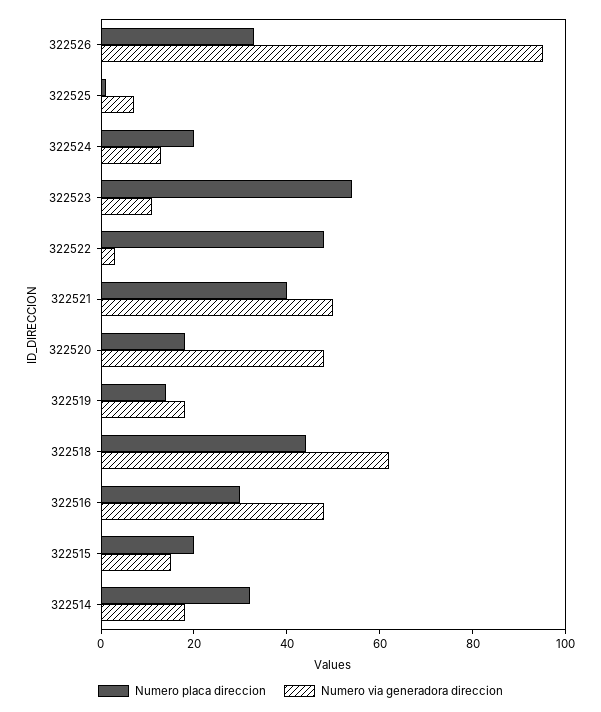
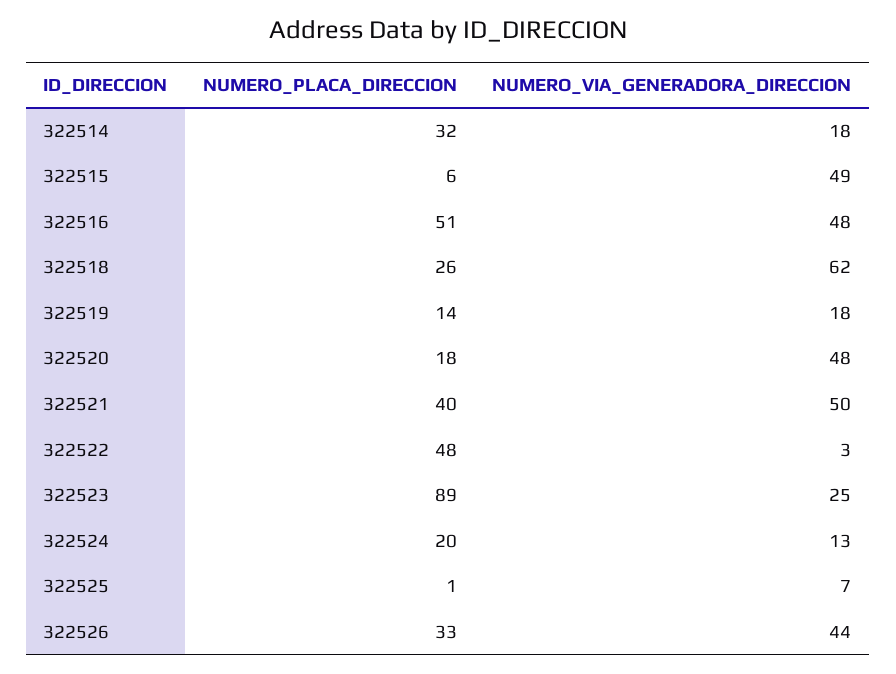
Numero via generadora direccion, 322526: 95 -> 44
Numero placa direccion, 322523: 55 -> 89
Numero via generadora direccion, 322523: 10 -> 25
Numero placa direccion, 322518: 45 -> 26
Numero placa direccion, 322516: 30 -> 51
Numero placa direccion, 322515: 20 -> 6
Numero via generadora direccion, 322515: 15 -> 49

